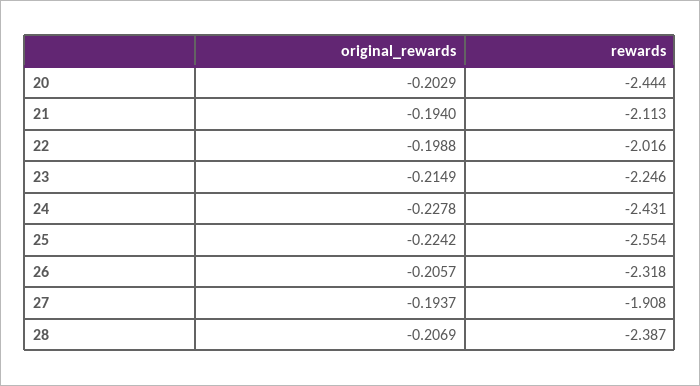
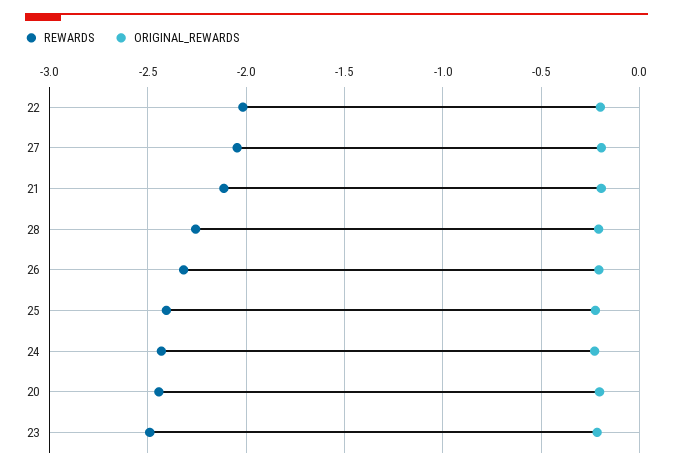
rewards, 23: -2.246 -> -2.5
rewards, 25: -2.554 -> -2.4
rewards, 27: -1.908 -> -2.05
rewards, 28: -2.387 -> -2.25

